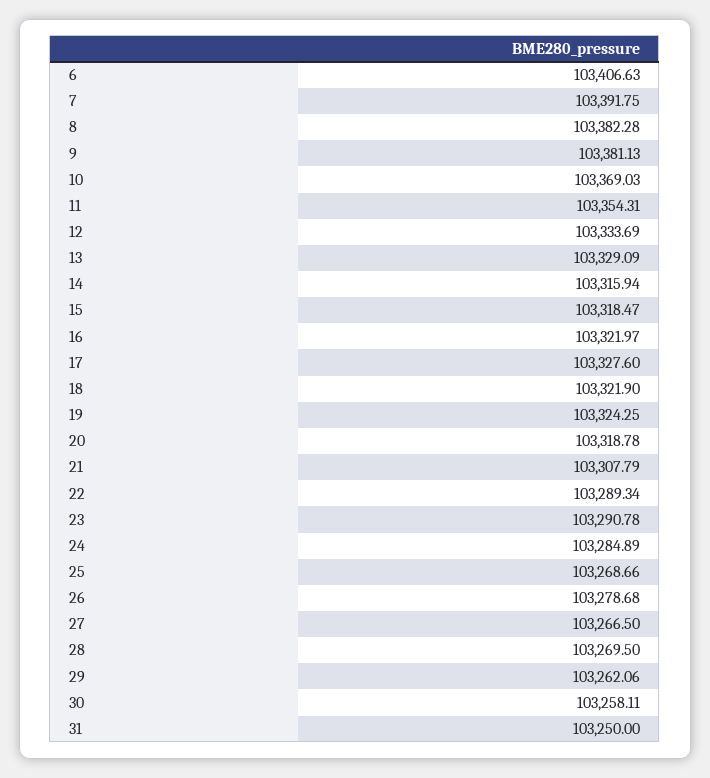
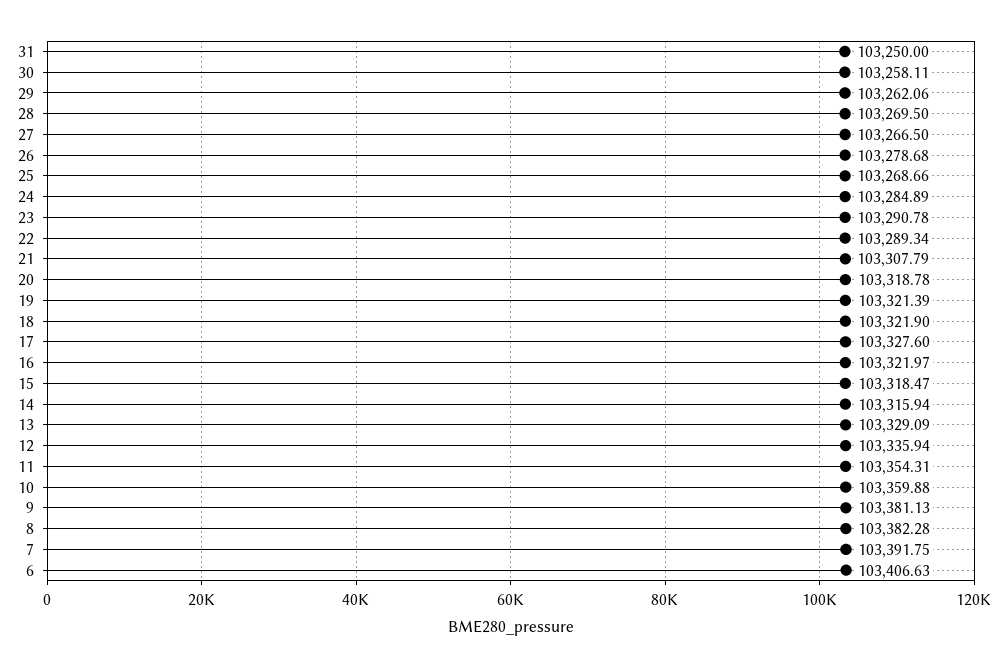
10: 103369.03 -> 103359.88
12: 103333.69 -> 103335.94
19: 103324.25 -> 103321.39

